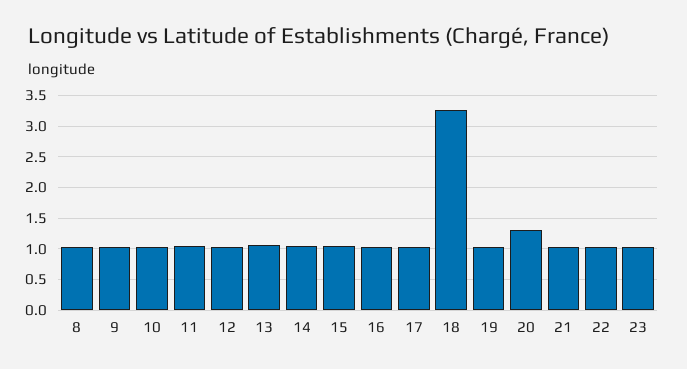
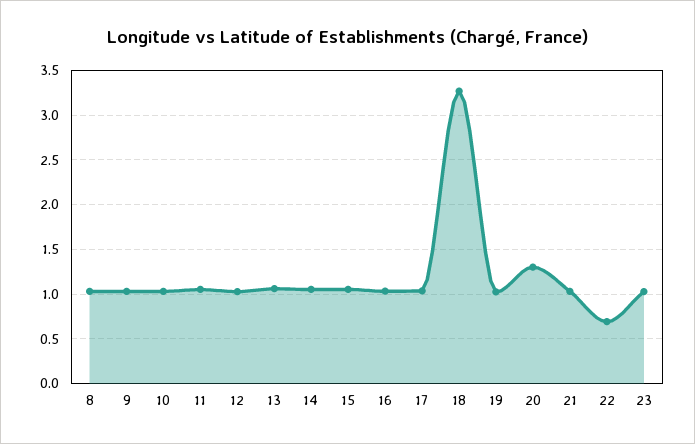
22: 1 -> 0.7

